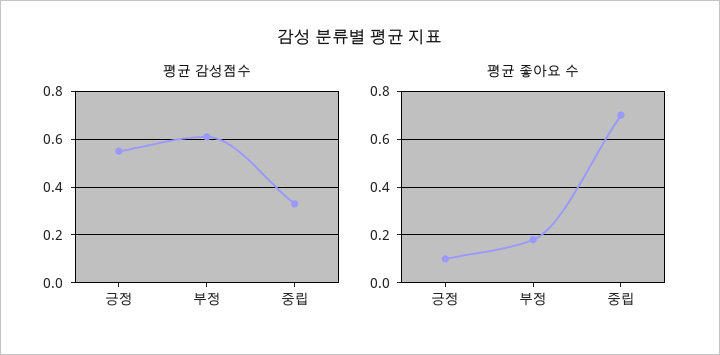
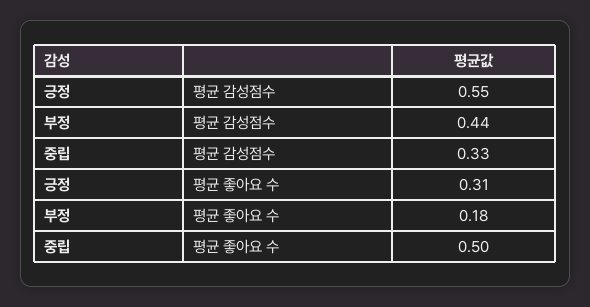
평균 감성점수, 부정: 0.6 -> 0.44
평균 좋아요 수, 긍정: 0.1 -> 0.31
평균 좋아요 수, 중립: 0.7 -> 0.5

